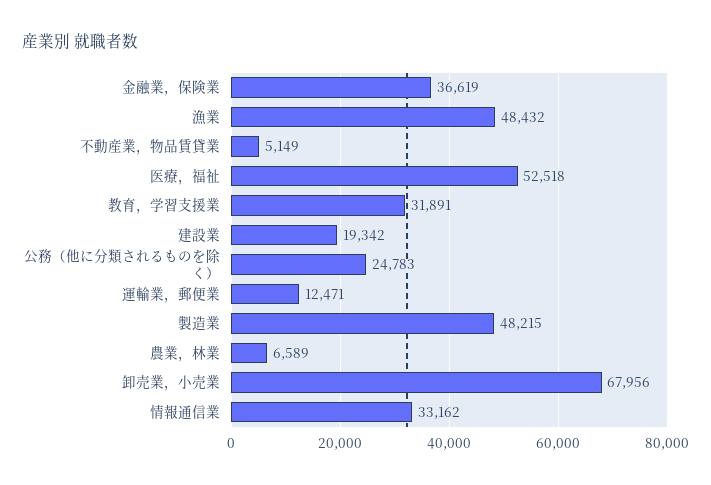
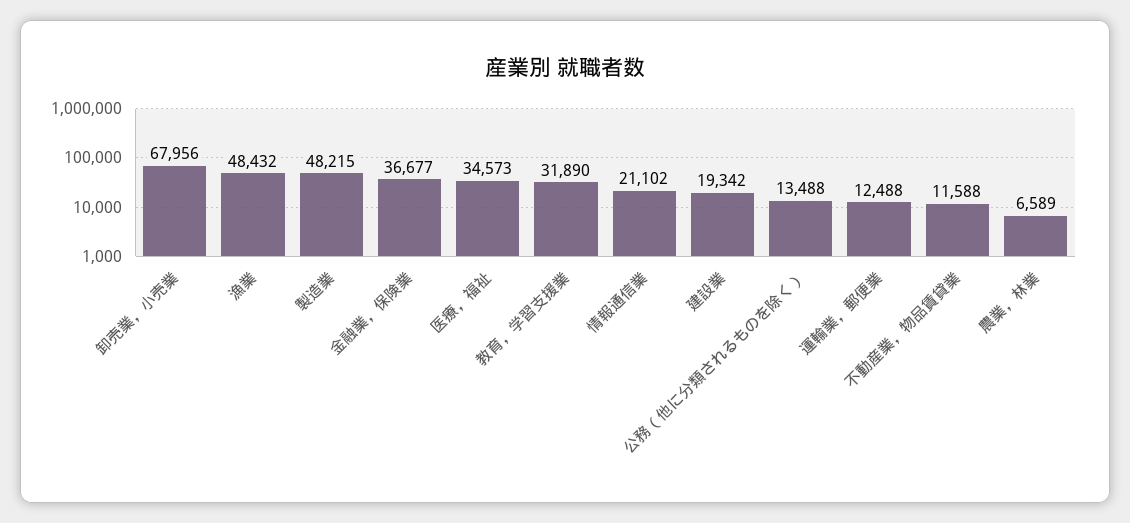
金融業，保険業: 36619 -> 36677
不動産業，物品賃貸業: 5149 -> 11588
医療，福祉: 52518 -> 34573
教育，学習支援業: 31891 -> 31890
公務（他に分類されるものを除く）: 24783 -> 13488
運輸業，郵便業: 12471 -> 12488
情報通信業: 33162 -> 21102

